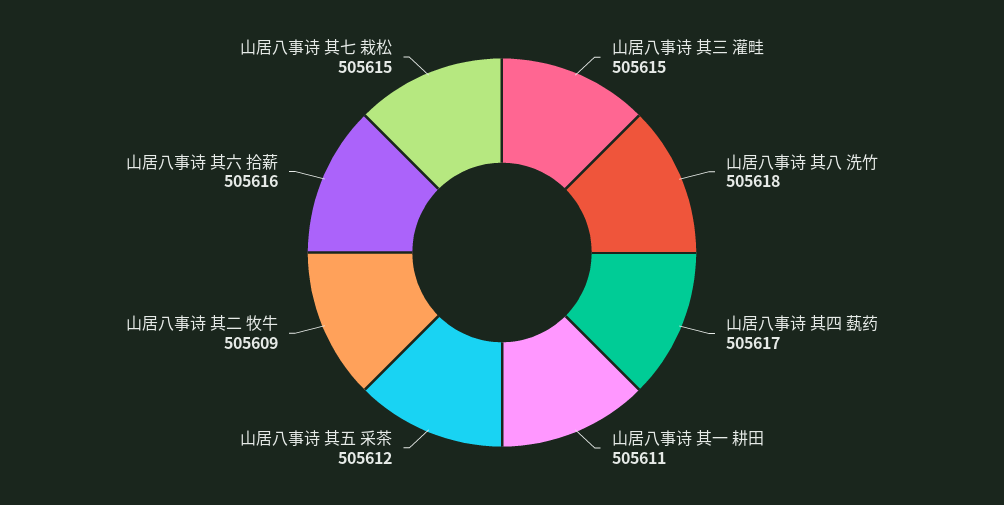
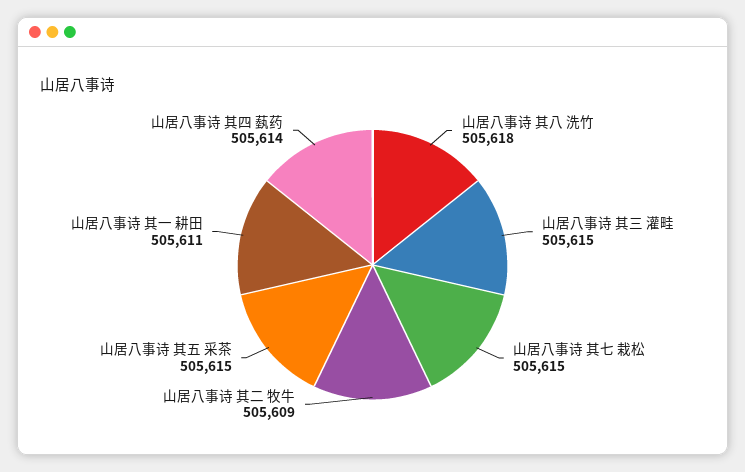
山居八事诗 其四 蓺药: 505617 -> 505614
山居八事诗 其五 采茶: 505612 -> 505615
山居八事诗 其六 拾薪: 505616 -> none

